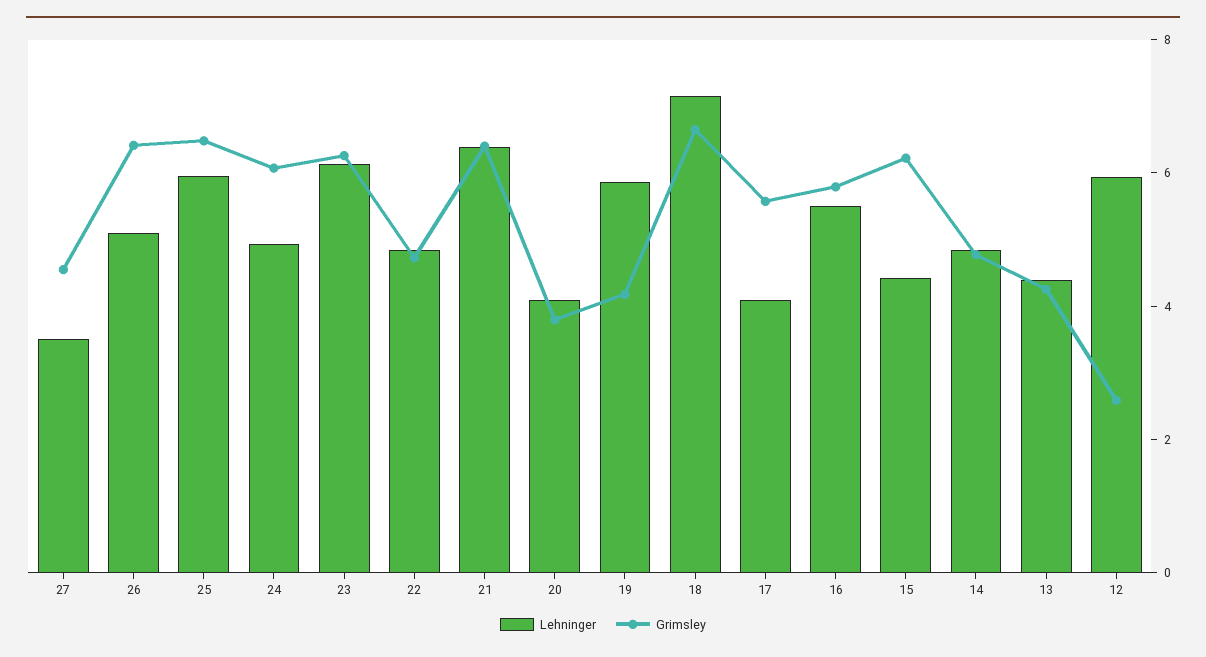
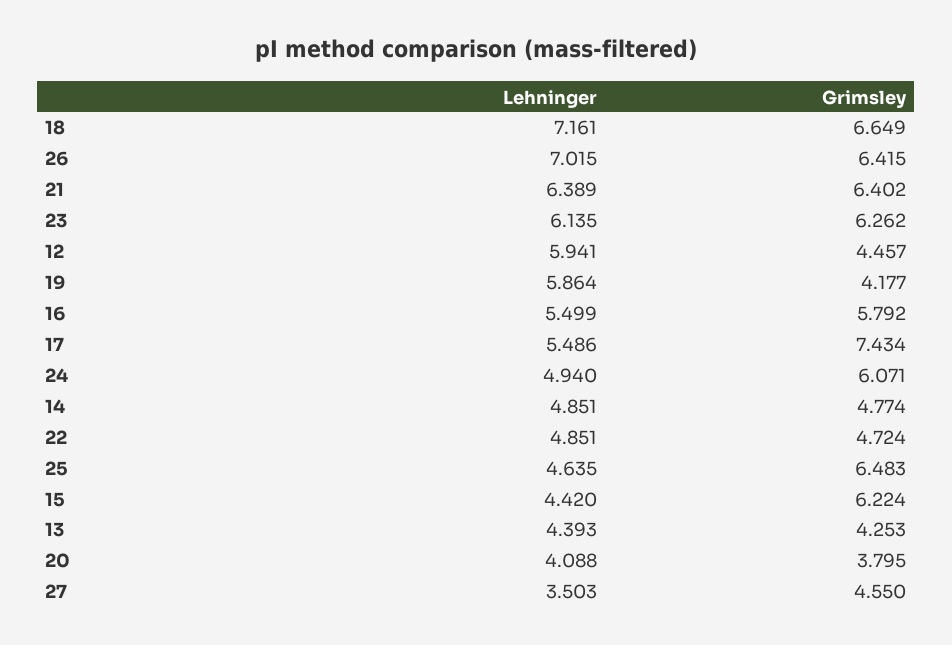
Lehninger, 26: 5 -> 7.015
Lehninger, 25: 6 -> 4.635
Lehninger, 17: 4 -> 5.486
Grimsley, 17: 5.5 -> 7.434
Grimsley, 12: 2.5 -> 4.457

